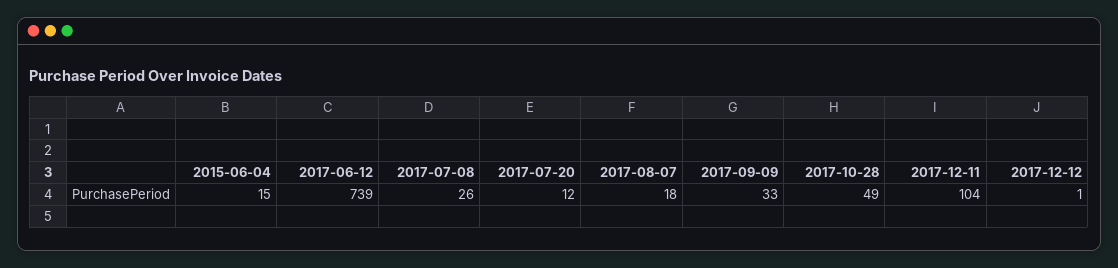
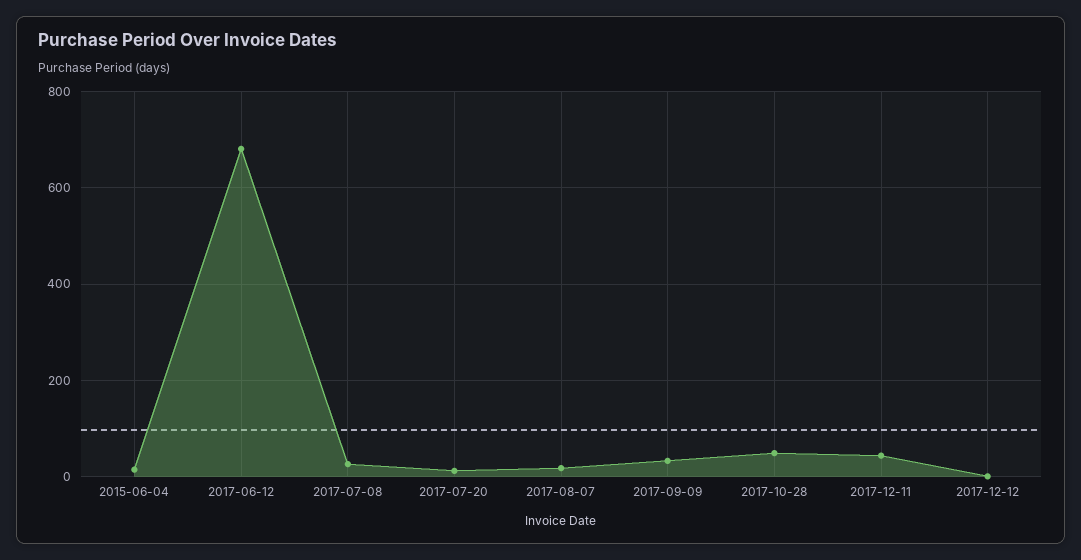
2017-06-12: 739 -> 680
2017-12-11: 104 -> 40

